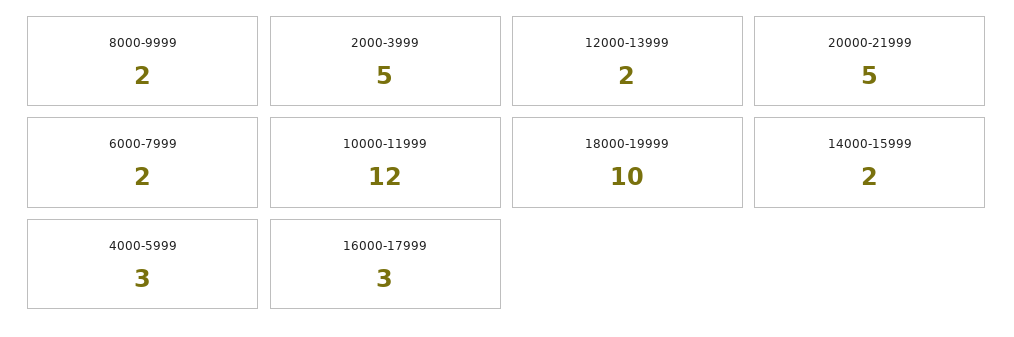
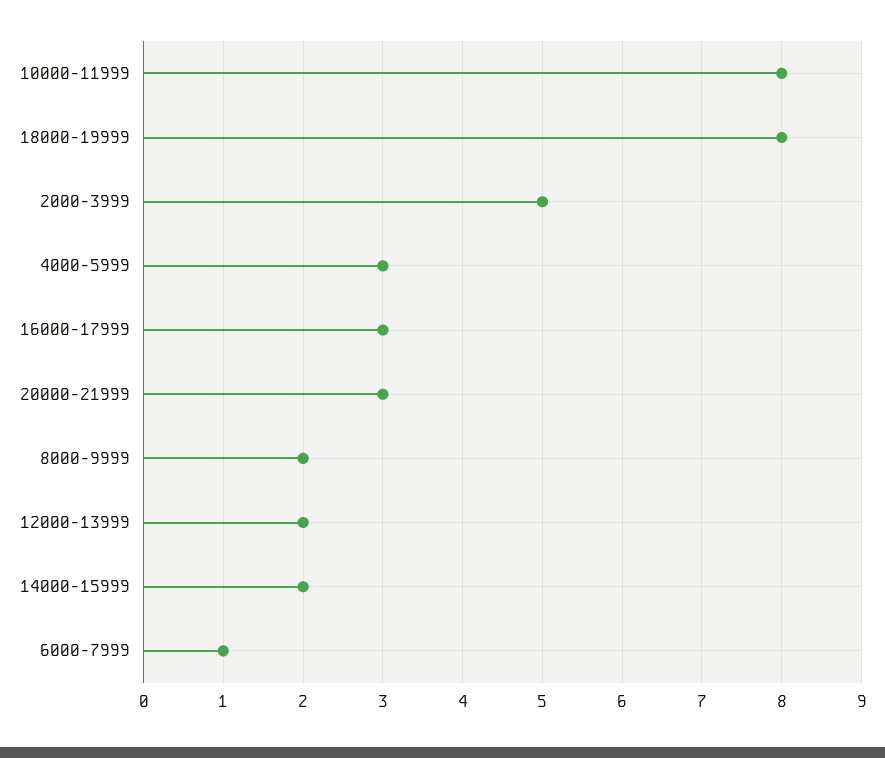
20000-21999: 5 -> 3
6000-7999: 2 -> 1
10000-11999: 12 -> 8
18000-19999: 10 -> 8

